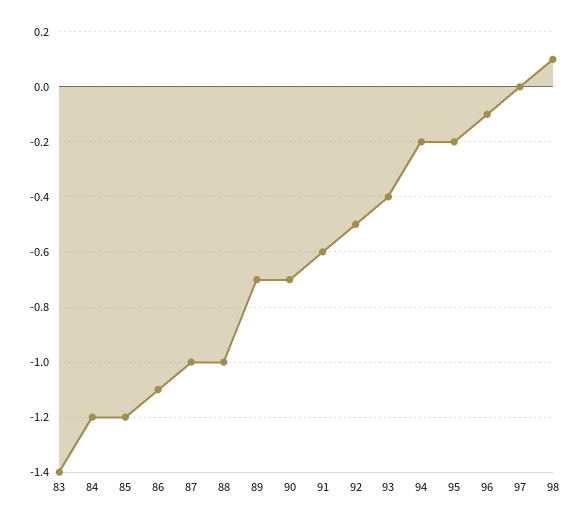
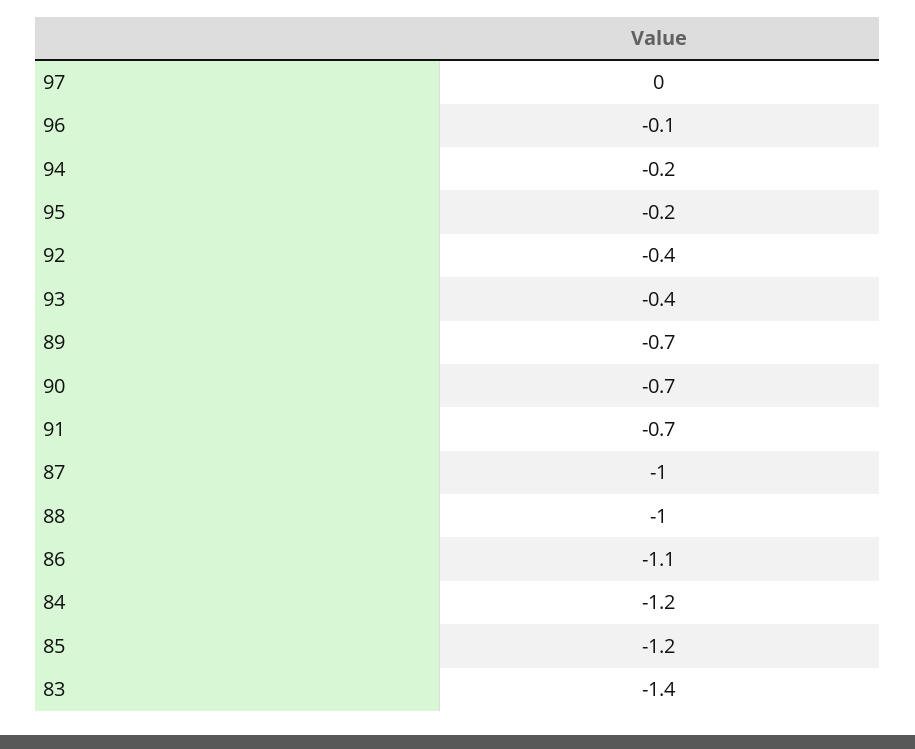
91: -0.6 -> -0.7
92: -0.5 -> -0.4
98: 0.1 -> none

